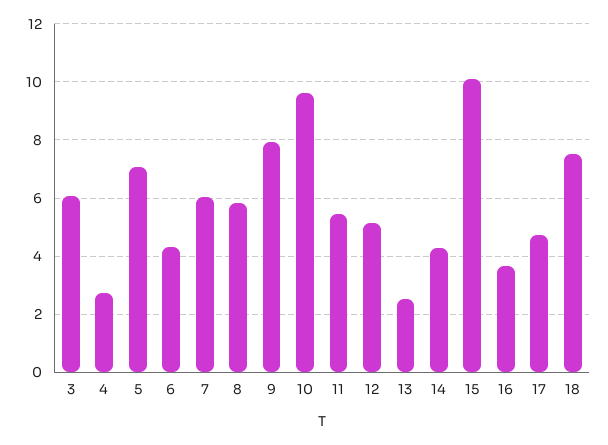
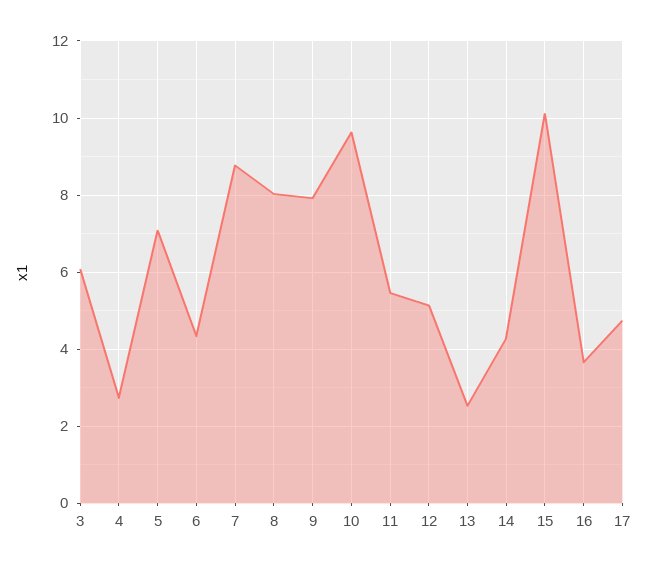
7: 6 -> 8.8
8: 5.75 -> 8
18: 7.5 -> none

